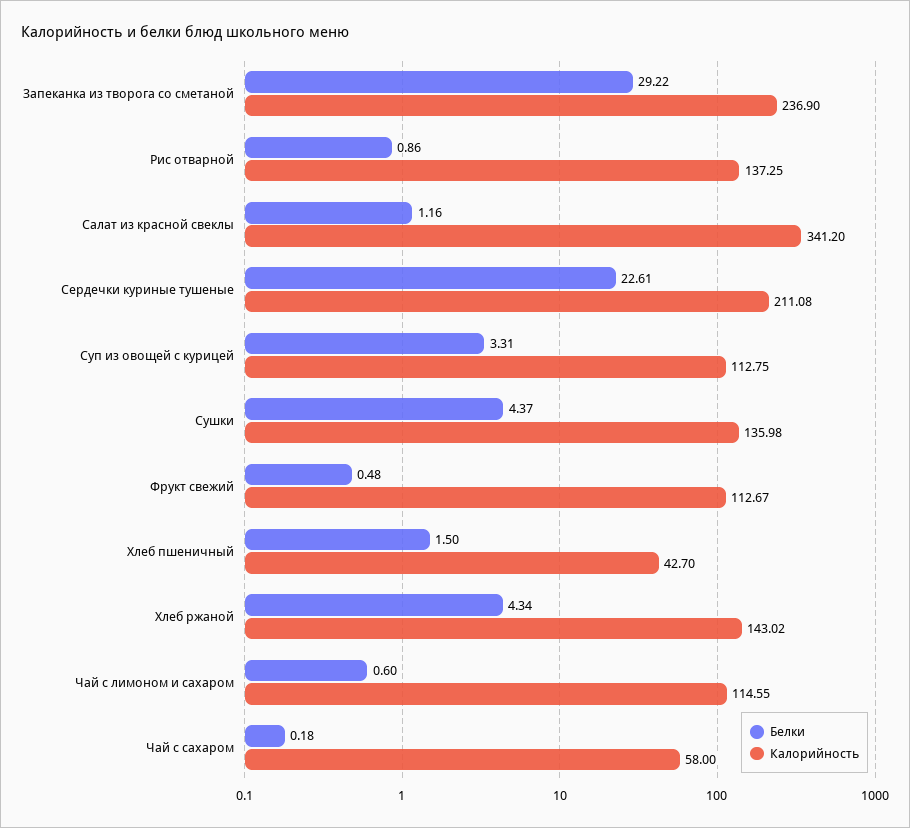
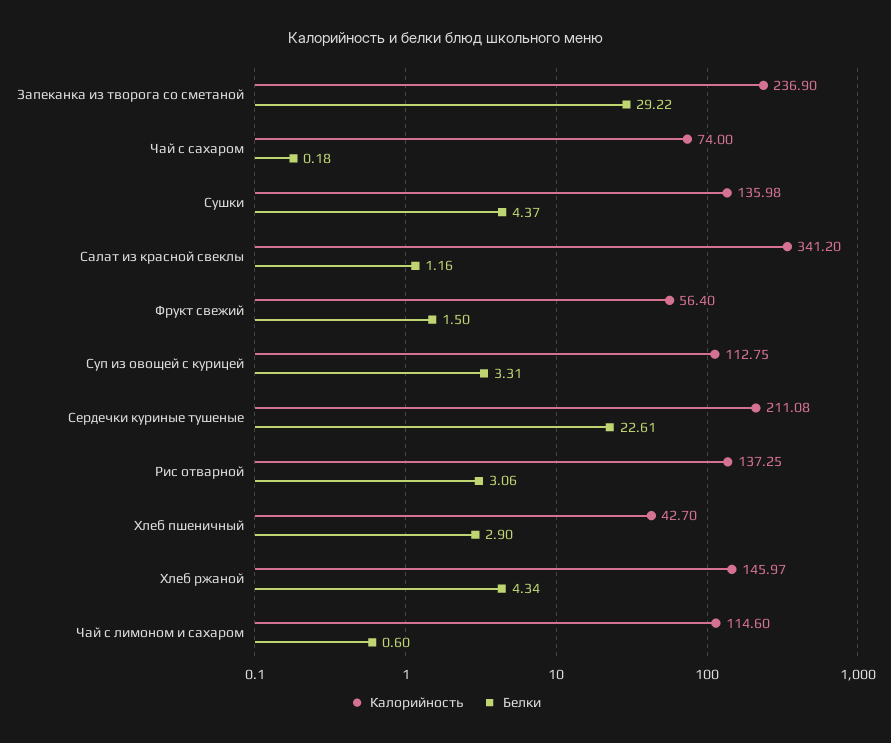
Белки, Рис отварной: 0.86 -> 3.06
Белки, Фрукт свежий: 0.48 -> 1.5
Калорийность, Фрукт свежий: 112.67 -> 56.4
Белки, Хлеб пшеничный: 1.5 -> 2.9
Калорийность, Хлеб ржаной: 143.02 -> 145.97
Калорийность, Чай с лимоном и сахаром: 114.55 -> 114.6
Калорийность, Чай с сахаром: 58 -> 74

